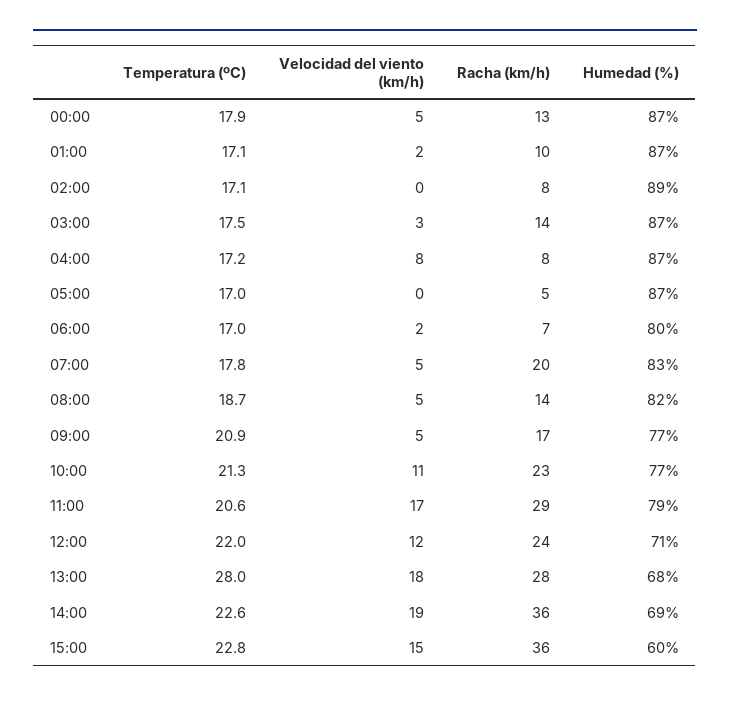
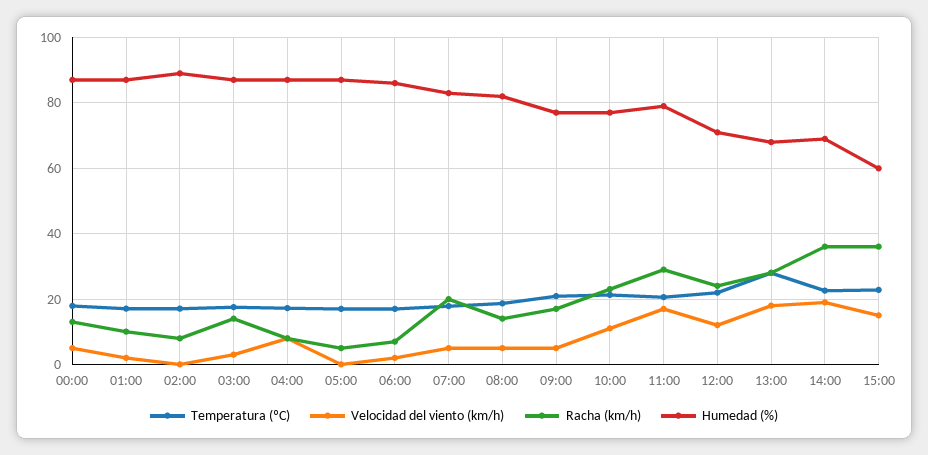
Humedad (%), 06:00: 80 -> 86

